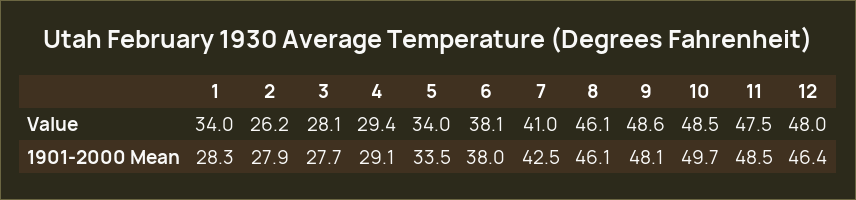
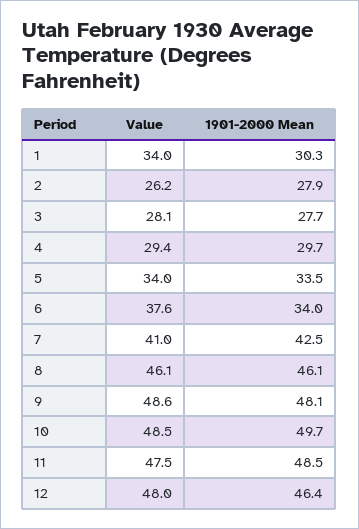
6, Value: 38.1 -> 37.6
1, 1901-2000 Mean: 28.3 -> 30.3
4, 1901-2000 Mean: 29.1 -> 29.7
6, 1901-2000 Mean: 38 -> 34

